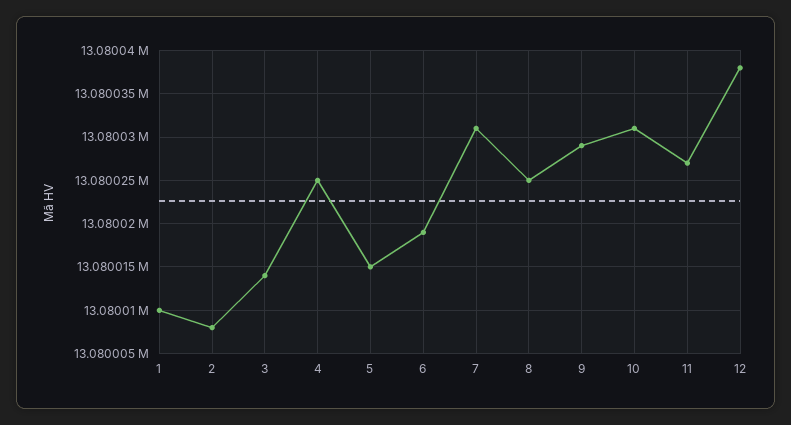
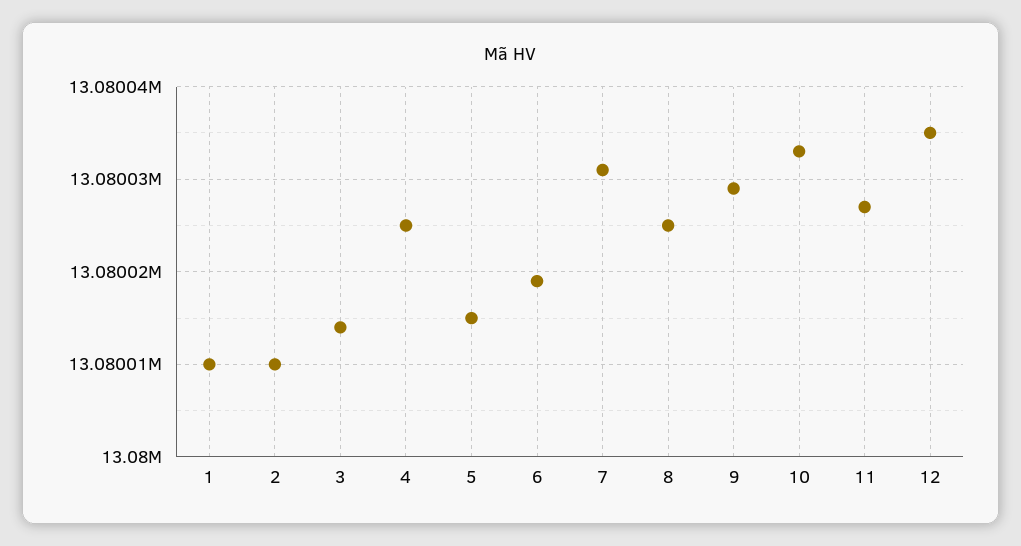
2: 13080008 -> 13080010
10: 13080031 -> 13080033
12: 13080038 -> 13080035

